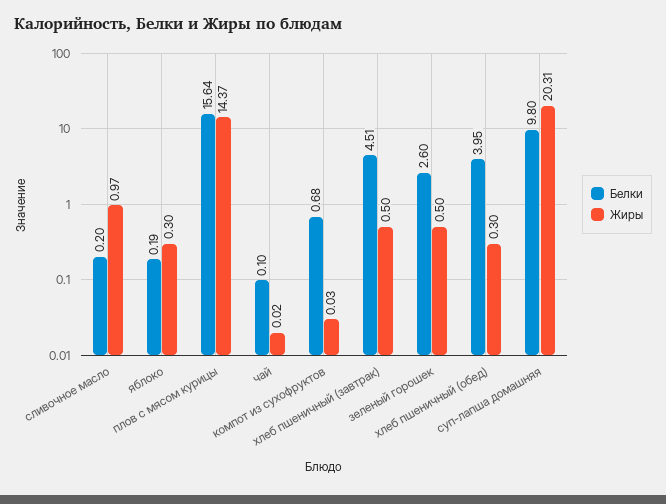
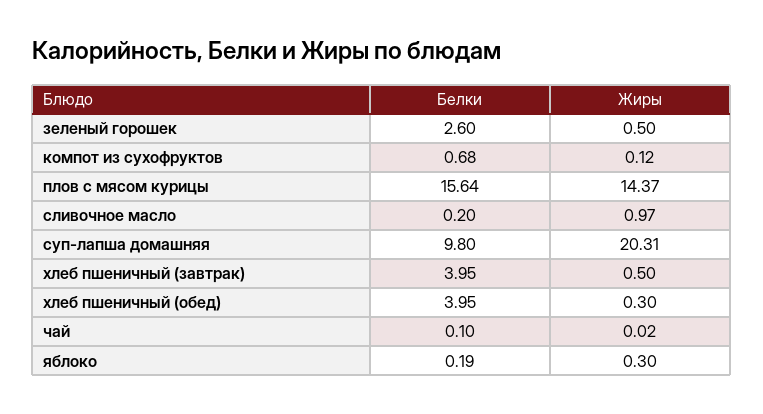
Жиры, компот из сухофруктов: 0.03 -> 0.12
Белки, хлеб пшеничный (завтрак): 4.51 -> 3.95

